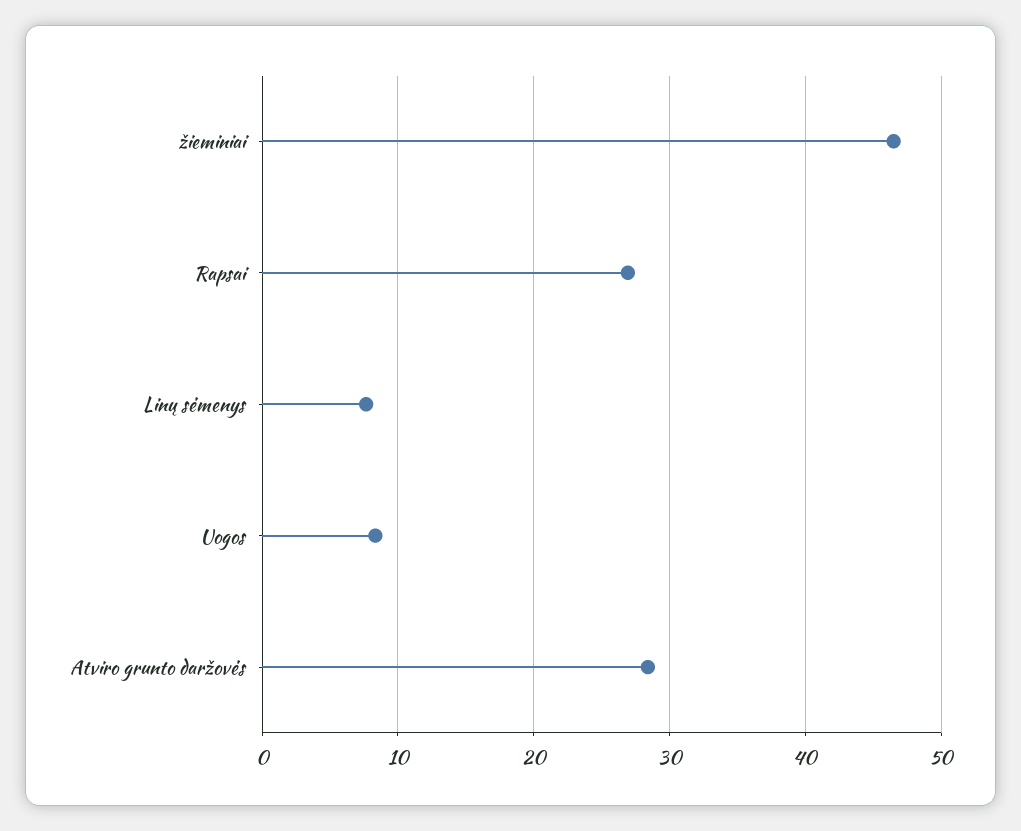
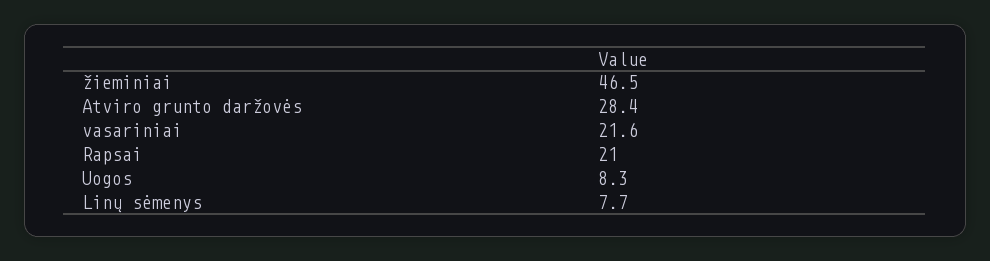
Rapsai: 27 -> 21
vasariniai: none -> 21.6

